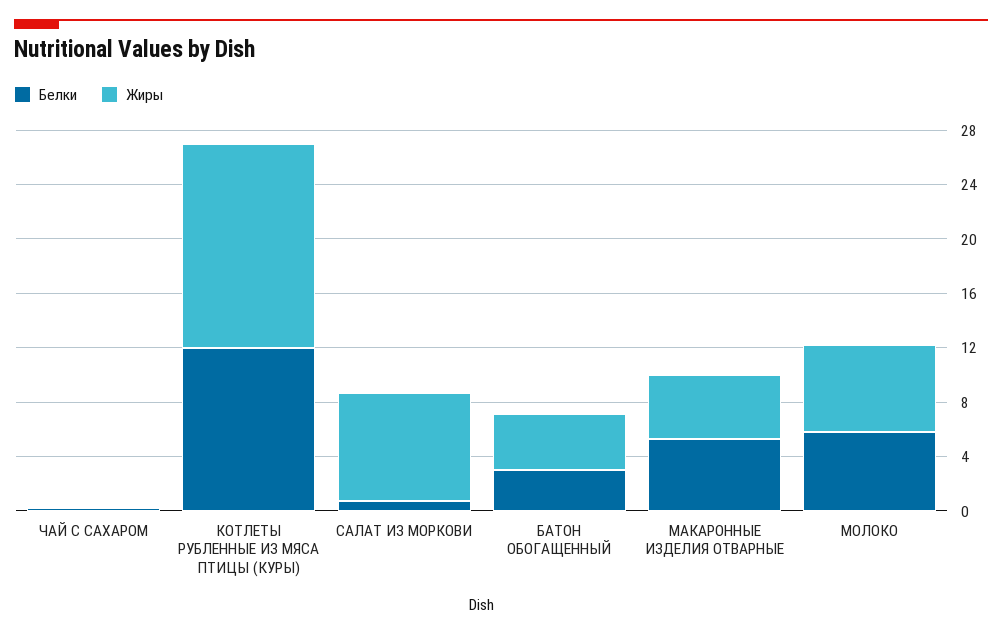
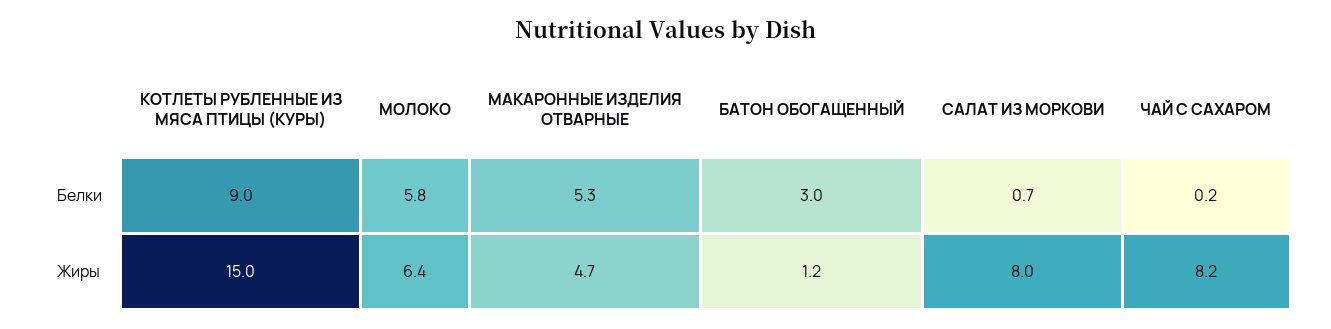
Жиры, ЧАЙ С САХАРОМ: 0 -> 8.2
Белки, КОТЛЕТЫ РУБЛЕННЫЕ ИЗ МЯСА ПТИЦЫ (КУРЫ): 12 -> 9
Жиры, БАТОН ОБОГАЩЕННЫЙ: 4 -> 1.2

